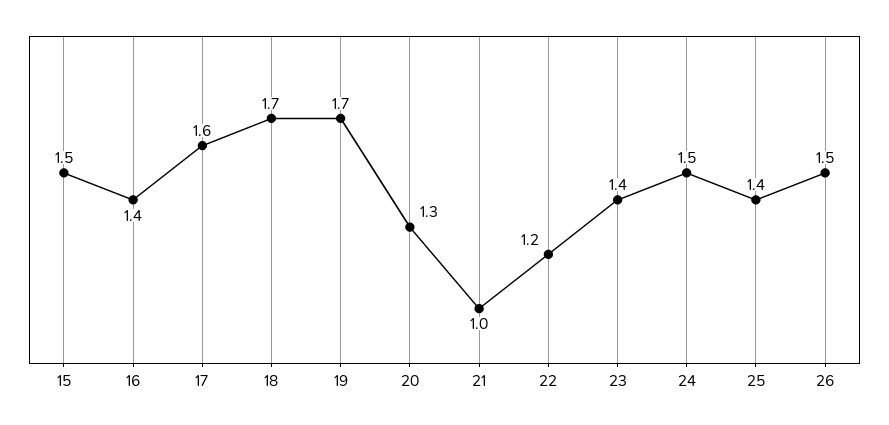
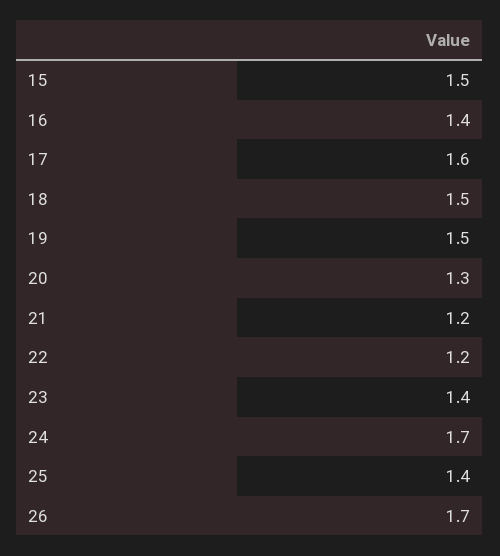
18: 1.7 -> 1.5
19: 1.7 -> 1.5
21: 1 -> 1.2
24: 1.5 -> 1.7
26: 1.5 -> 1.7

